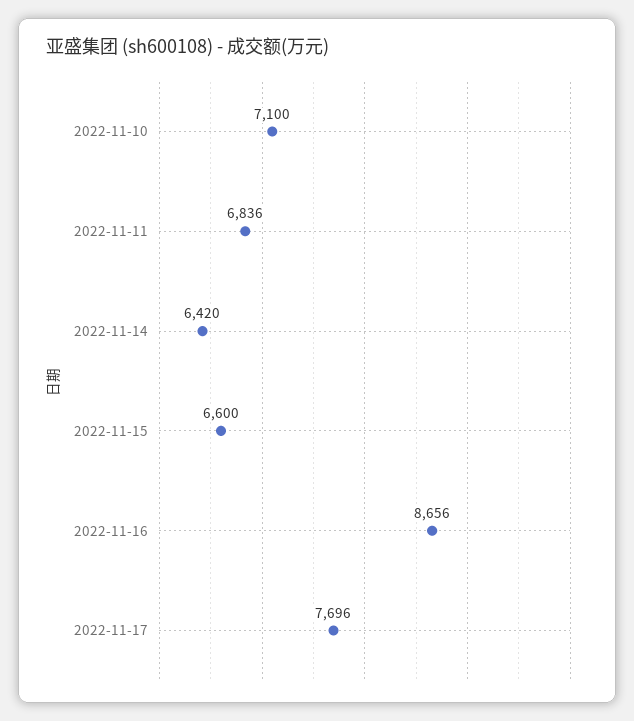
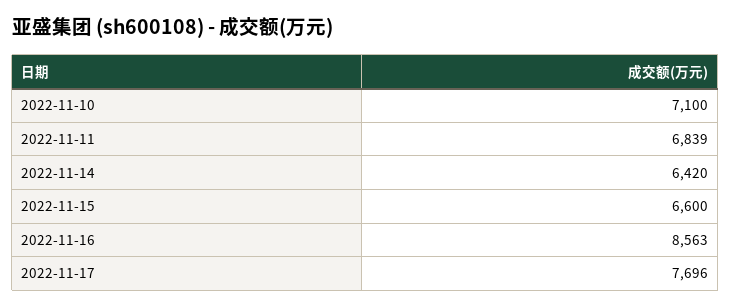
2022-11-11: 6836 -> 6839
2022-11-16: 8656 -> 8563

